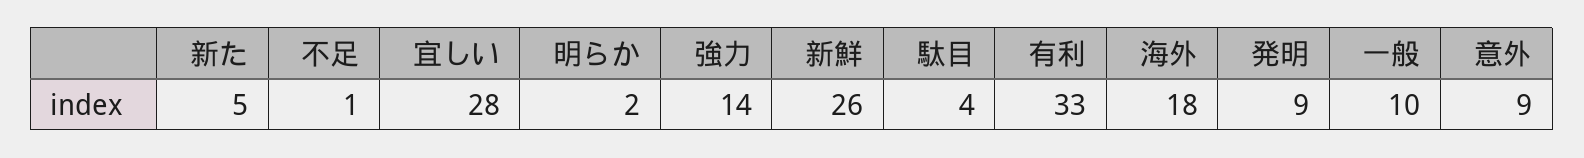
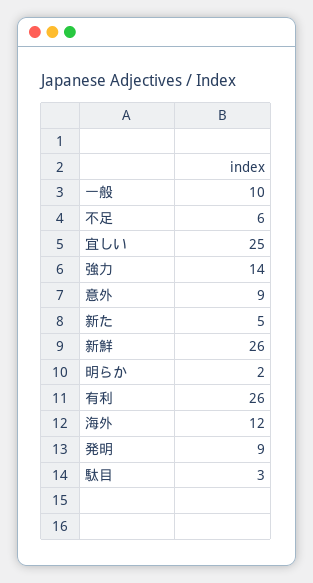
不足: 1 -> 6
宜しい: 28 -> 25
駄目: 4 -> 3
有利: 33 -> 26
海外: 18 -> 12

